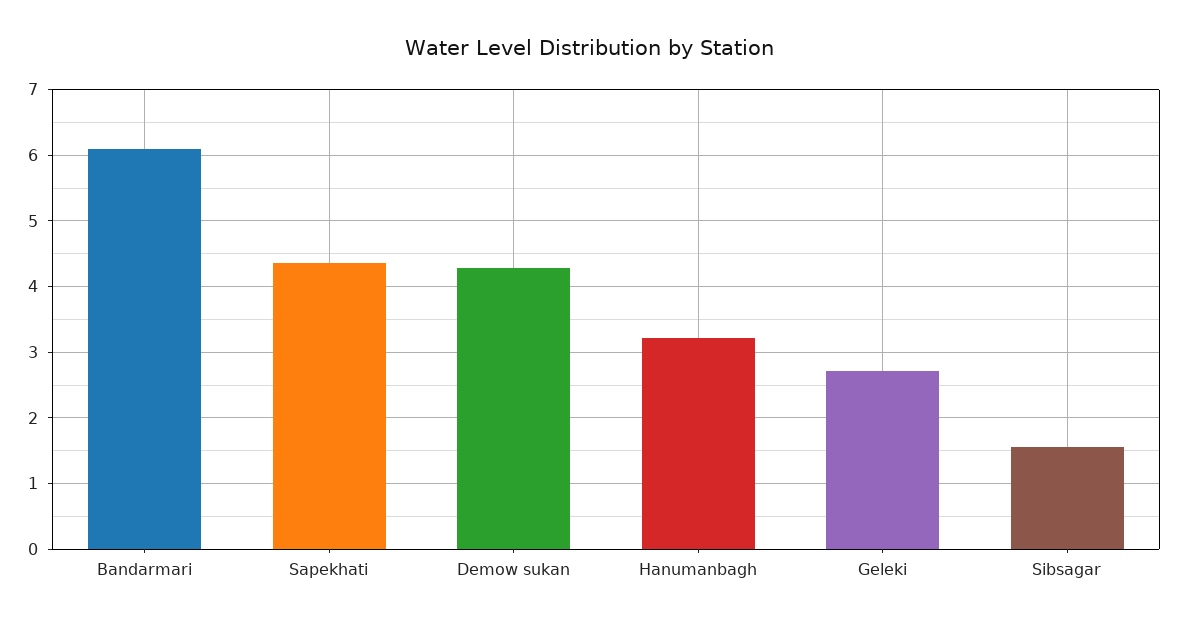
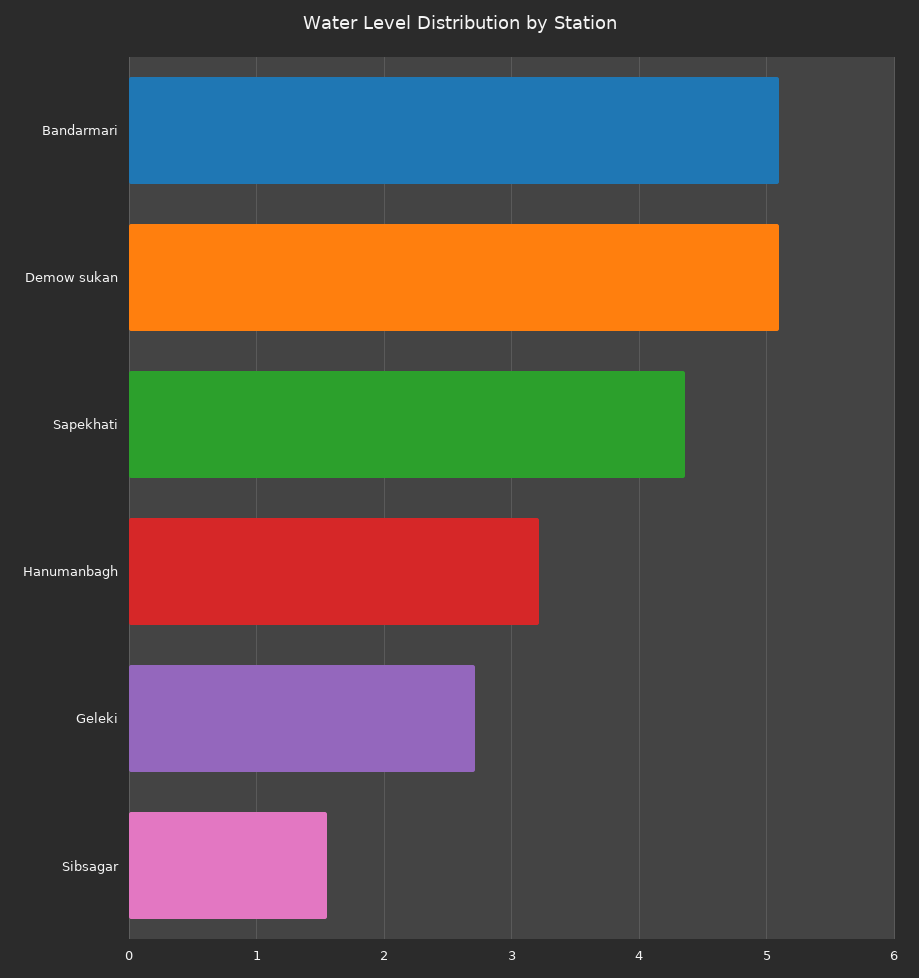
Bandarmari: 6.1 -> 5.1
Demow sukan: 4.3 -> 5.1

